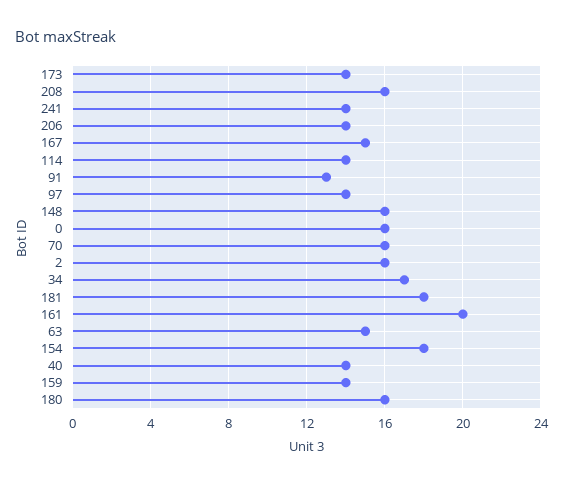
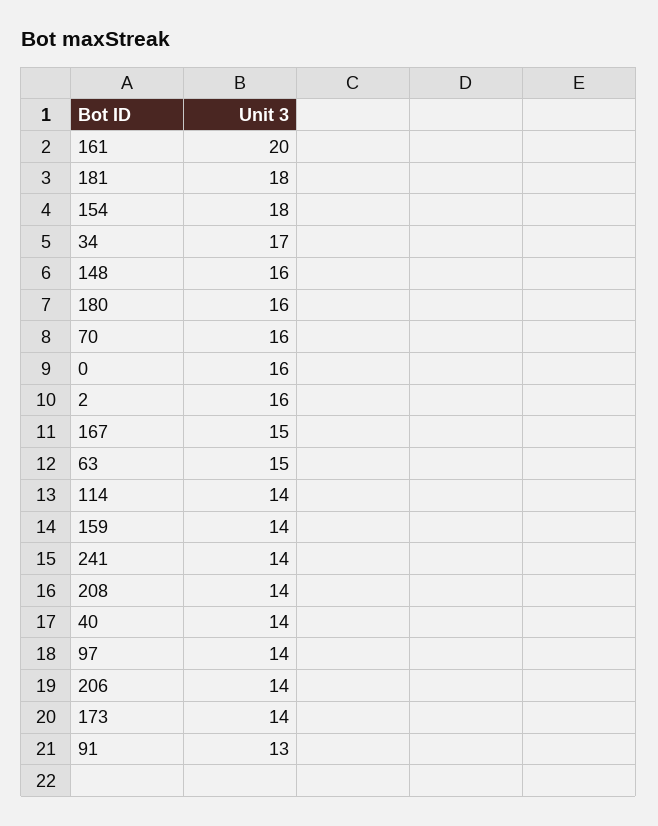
208: 16 -> 14

